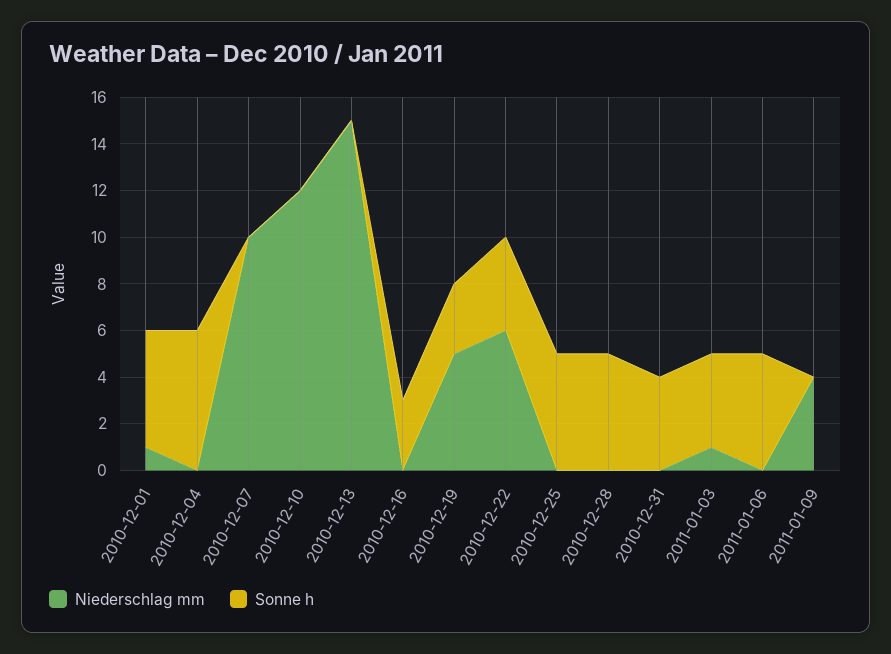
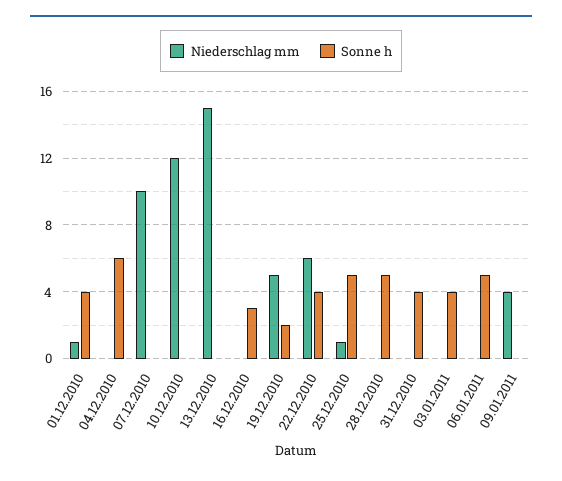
Sonne h, 2010-12-01: 5 -> 4
Sonne h, 2010-12-19: 3 -> 2
Niederschlag mm, 2010-12-25: 0 -> 1
Niederschlag mm, 2011-01-03: 1 -> 0

